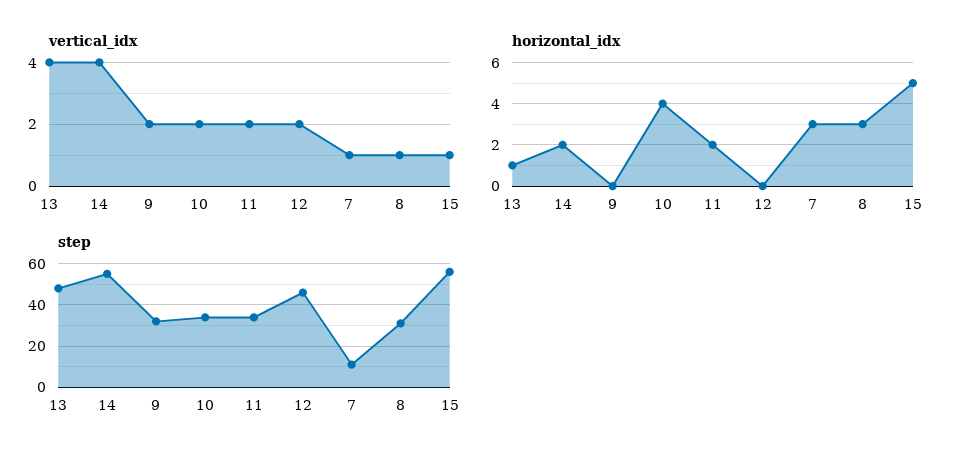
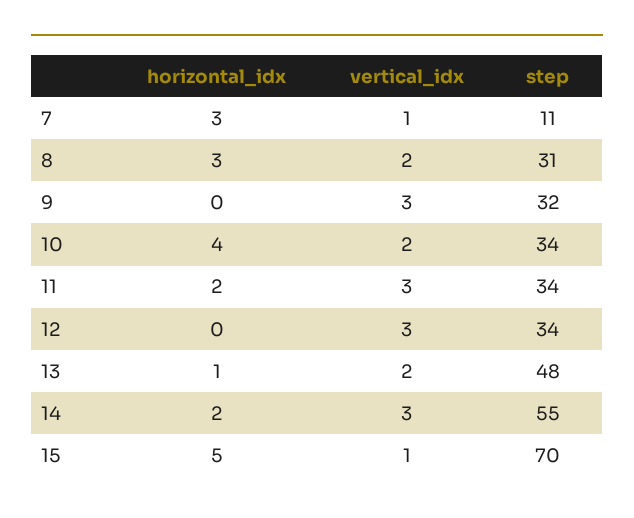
vertical_idx, 13: 4 -> 2
vertical_idx, 14: 4 -> 3
vertical_idx, 9: 2 -> 3
vertical_idx, 11: 2 -> 3
vertical_idx, 12: 2 -> 3
vertical_idx, 8: 1 -> 2
step, 12: 45 -> 34
step, 15: 55 -> 70

